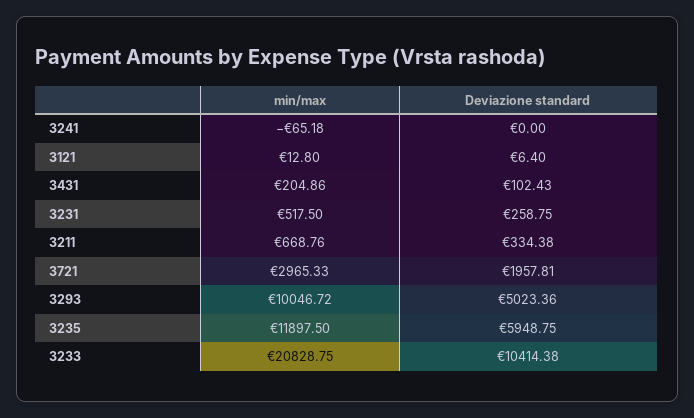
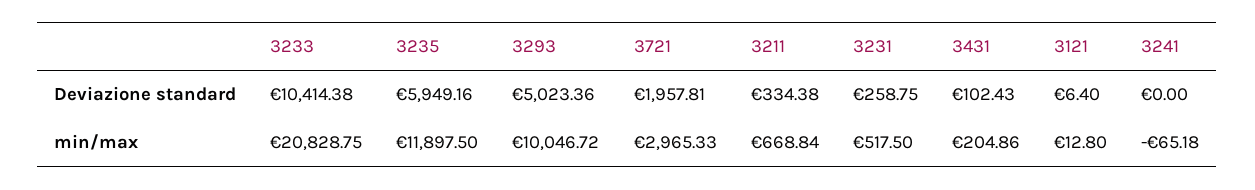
min/max, 3211: 668.76 -> 668.84
Deviazione standard, 3235: 5948.75 -> 5949.16

